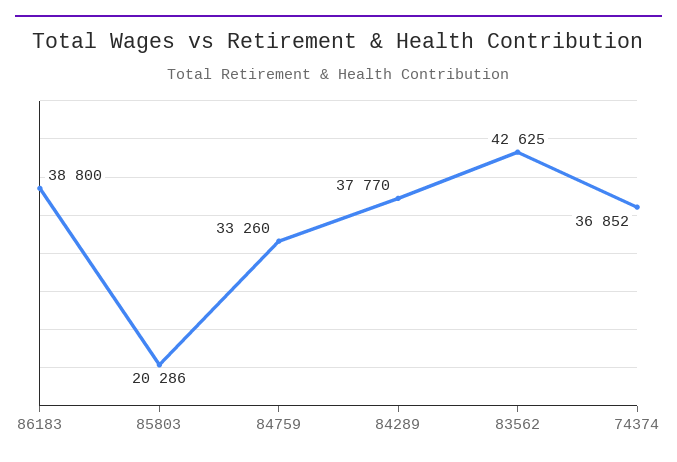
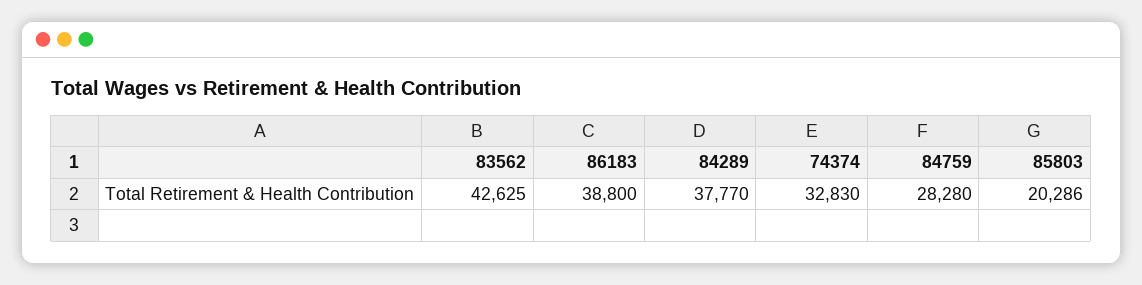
84759: 33260 -> 28280
74374: 36852 -> 32830

